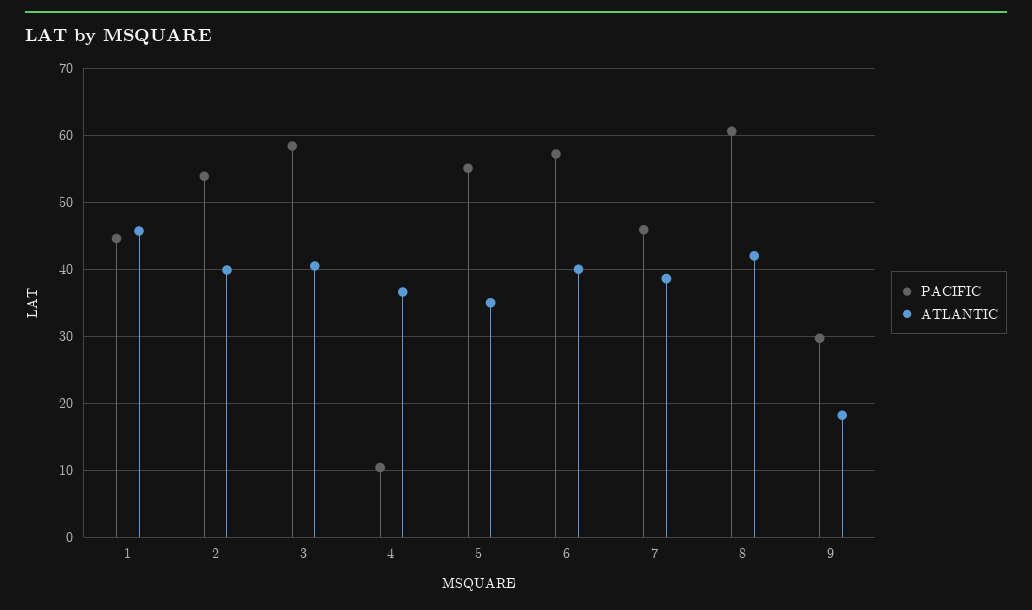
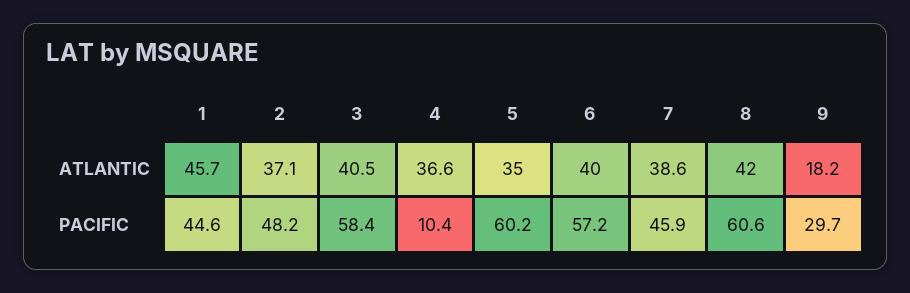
PACIFIC, 2: 54 -> 48.2
ATLANTIC, 2: 40 -> 37.1
PACIFIC, 5: 55 -> 60.2

